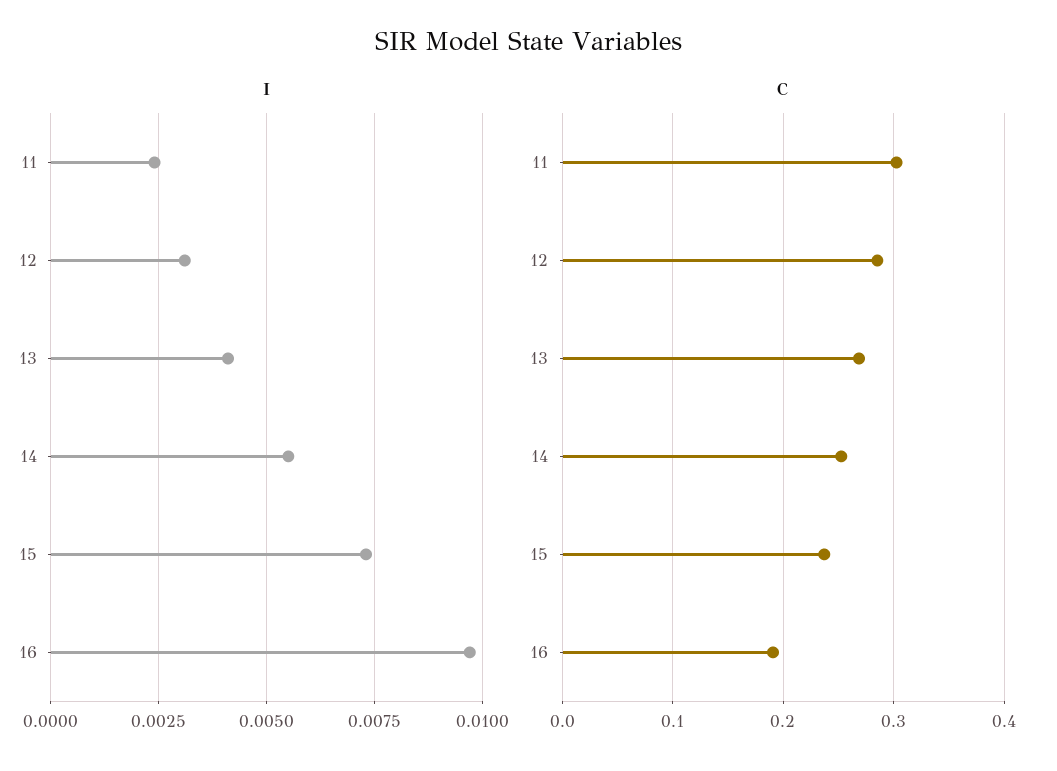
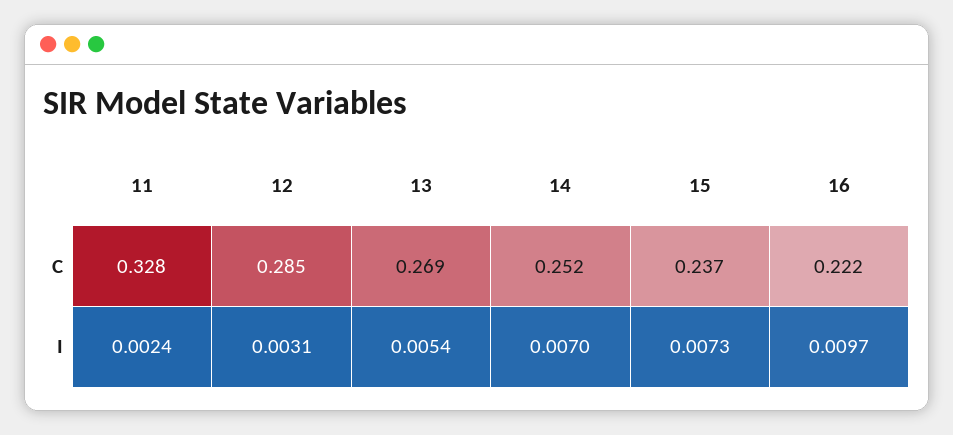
I, 13: 0.004 -> 0.0054
I, 14: 0.0055 -> 0.007
C, 11: 0.3 -> 0.328
C, 16: 0.19 -> 0.222

